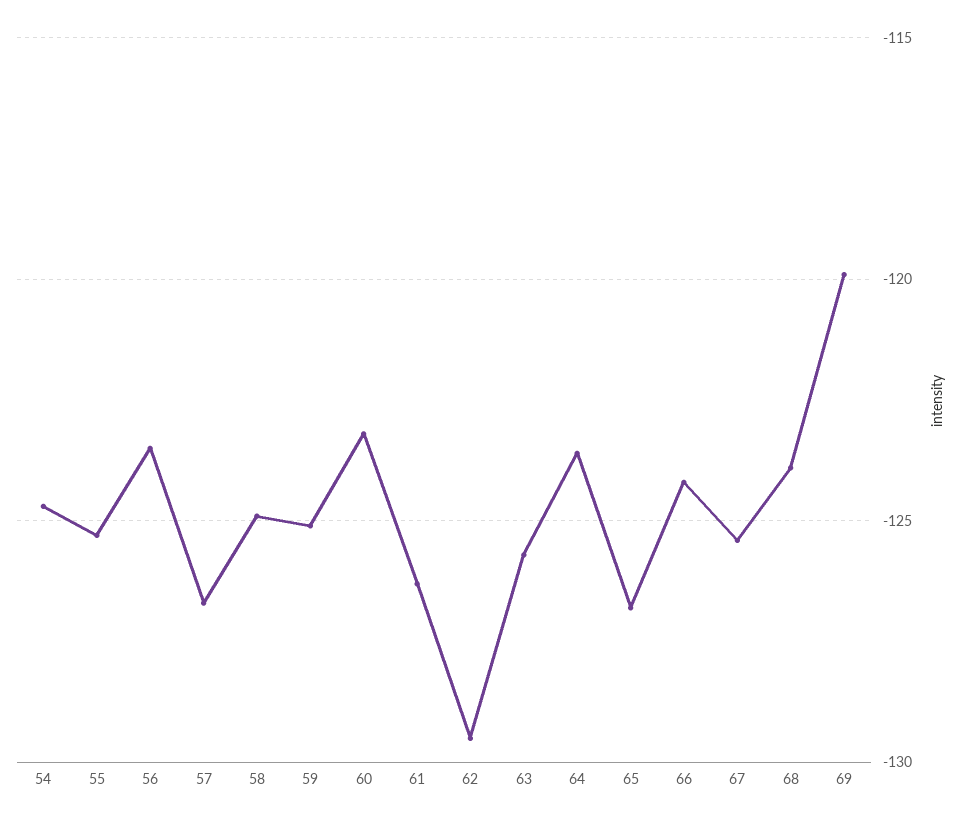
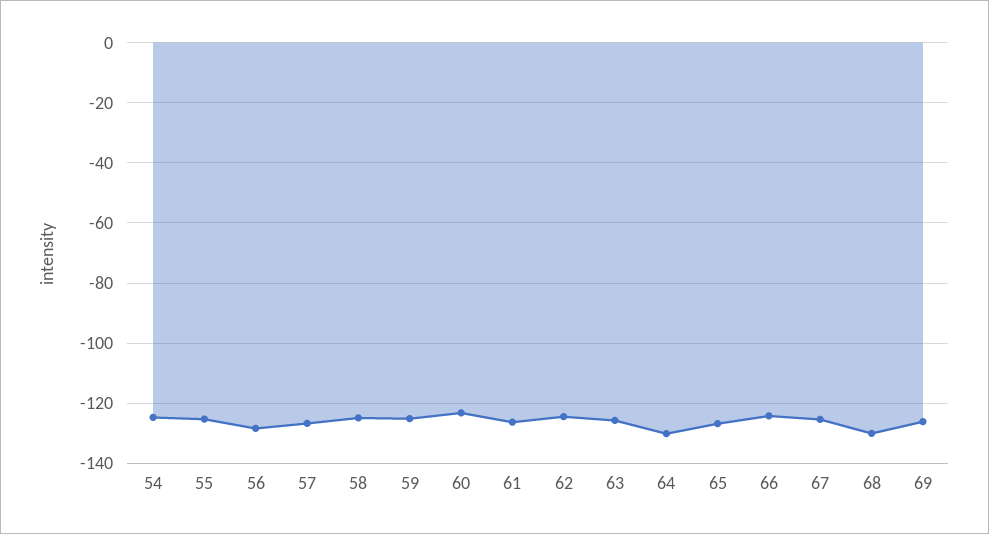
56: -123.5 -> -128
62: -129.5 -> -124
64: -123.5 -> -130
68: -124 -> -130
69: -120 -> -126

